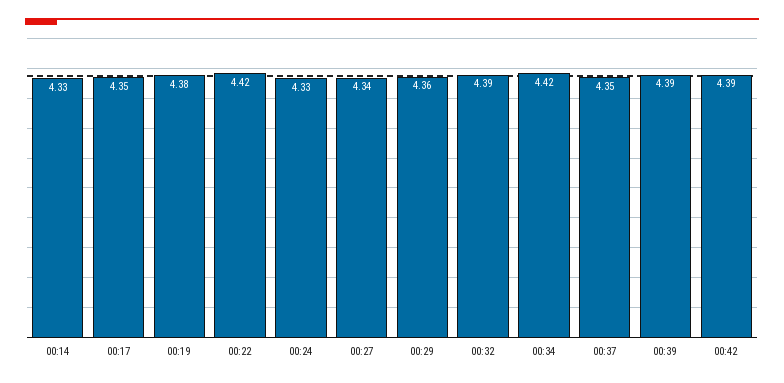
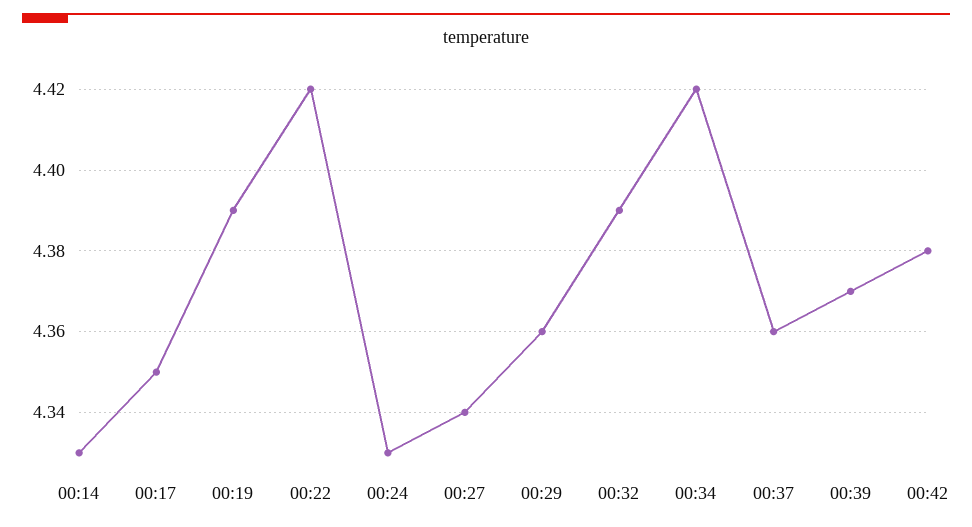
00:19: 4.38 -> 4.39
00:37: 4.35 -> 4.36
00:39: 4.39 -> 4.37
00:42: 4.39 -> 4.38

